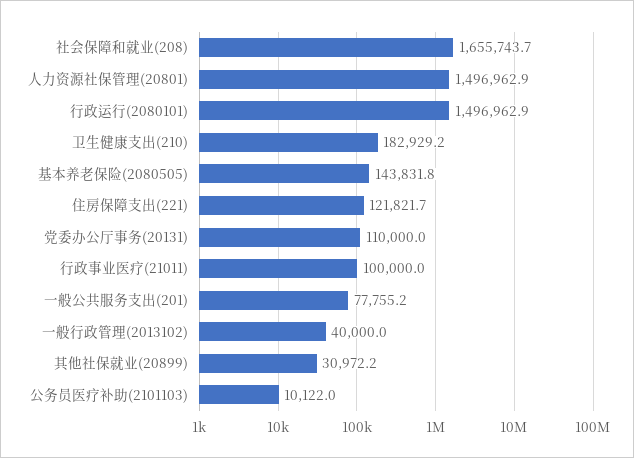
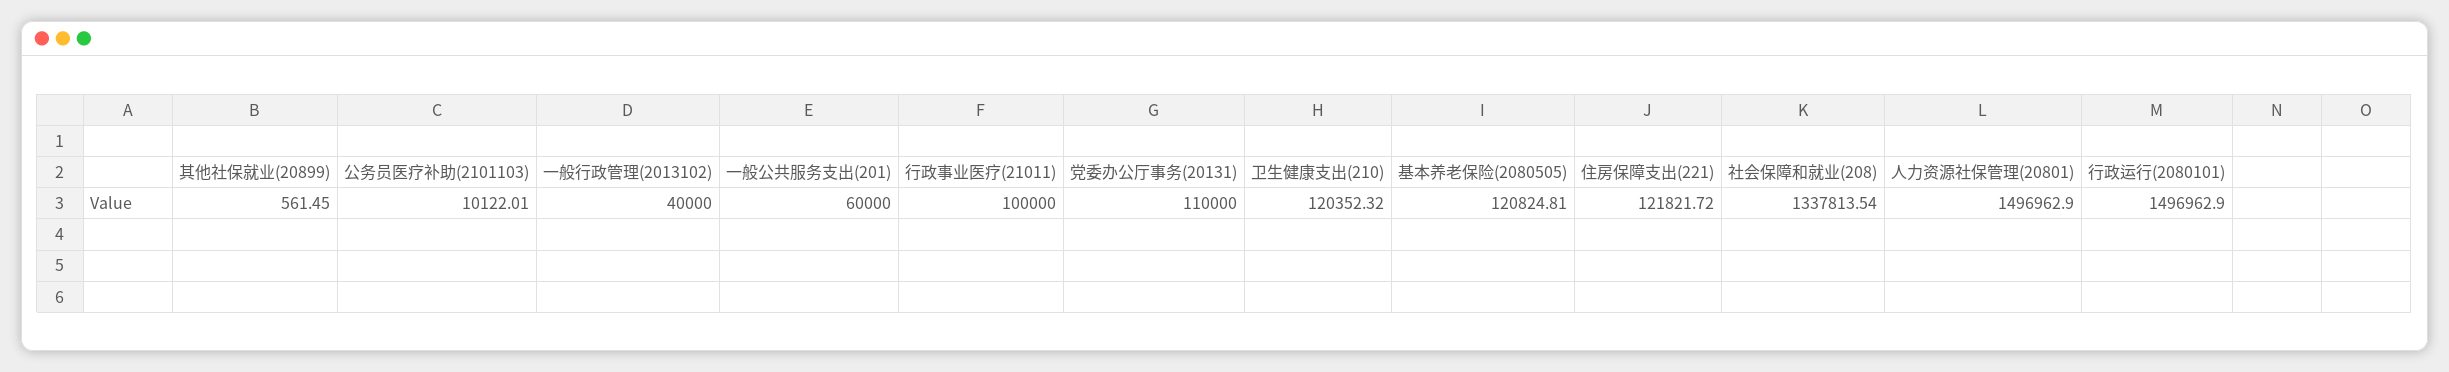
社会保障和就业(208): 1655743.7 -> 1337813.54
卫生健康支出(210): 182929.2 -> 120352.32
基本养老保险(2080505): 143831.8 -> 120824.81
一般公共服务支出(201): 77755.2 -> 60000
其他社保就业(20899): 30972.2 -> 561.45

